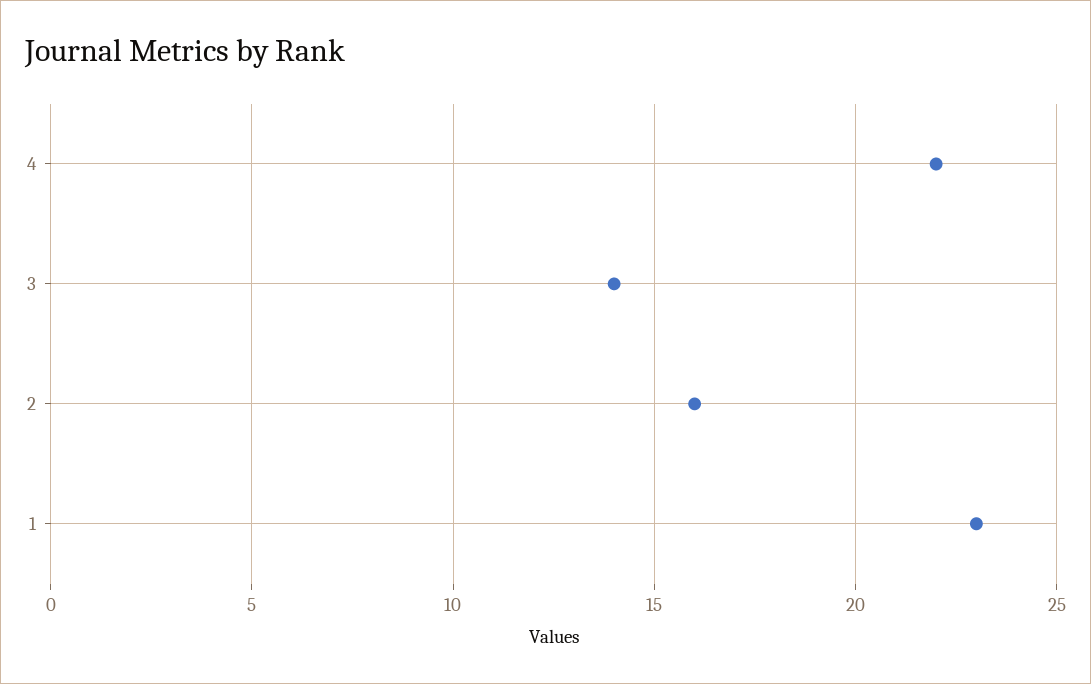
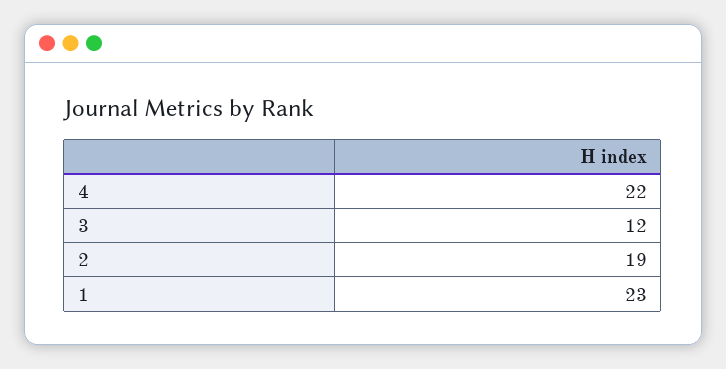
3: 14 -> 12
2: 16 -> 19

